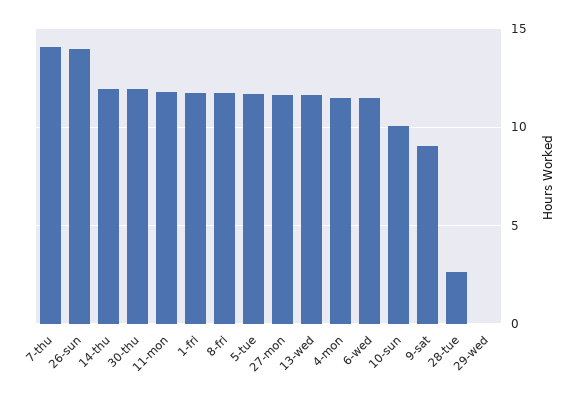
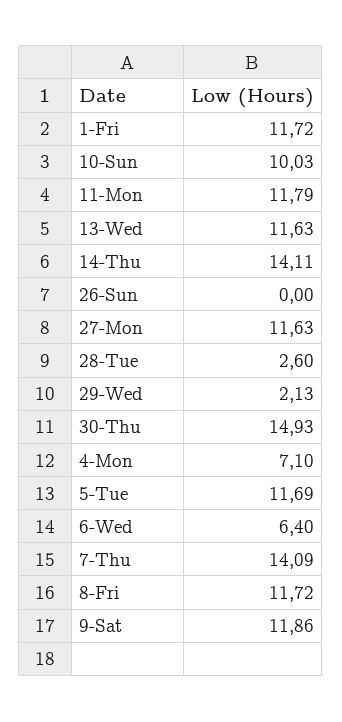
26-sun: 14 -> 0
14-thu: 12 -> 14.11
30-thu: 12 -> 14.93
4-mon: 11.5 -> 7.1
6-wed: 11.5 -> 6.4
9-sat: 9 -> 11.86
29-wed: 0 -> 2.13

